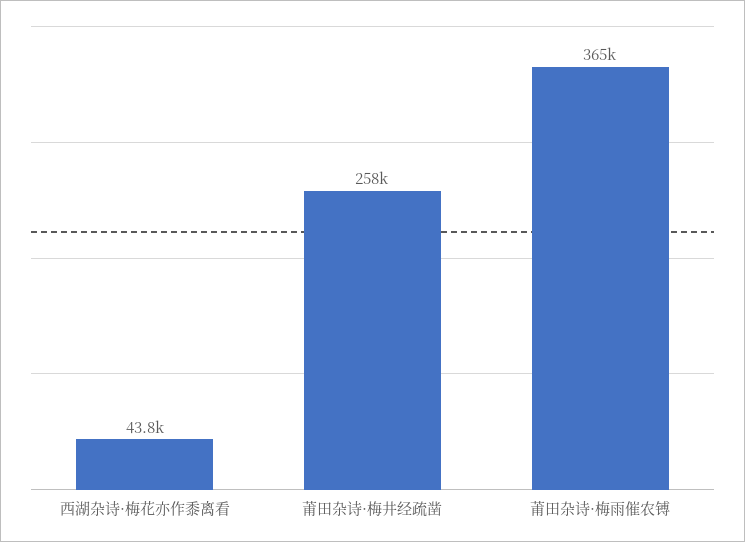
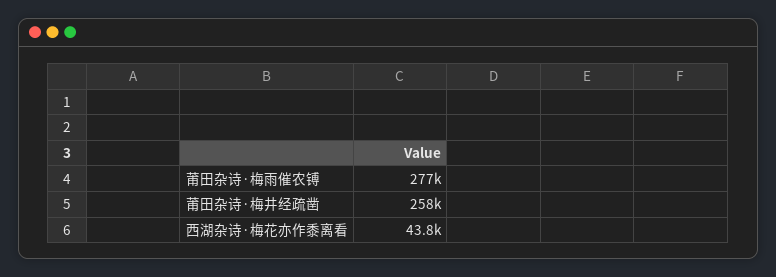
莆田杂诗·梅雨催农镈: 365000 -> 277000

